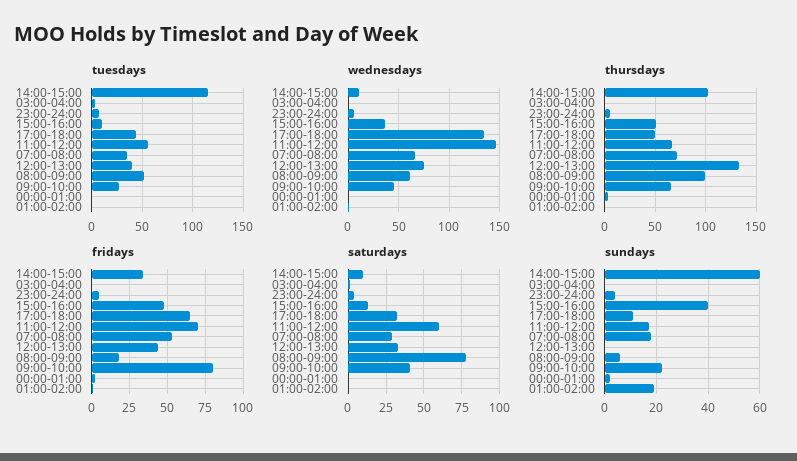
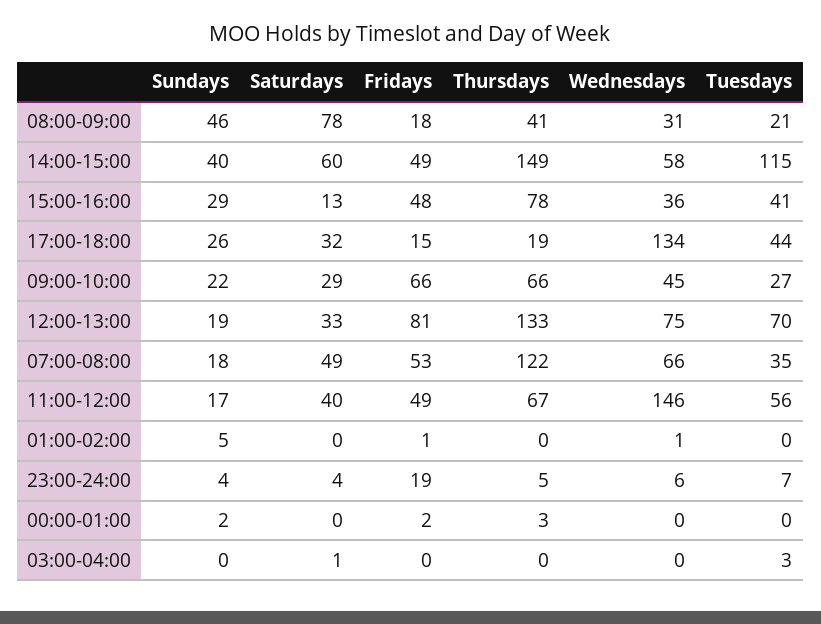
tuesdays, 15:00-16:00: 10 -> 41
tuesdays, 12:00-13:00: 40 -> 70
tuesdays, 08:00-09:00: 50 -> 21
wednesdays, 14:00-15:00: 10 -> 58
wednesdays, 08:00-09:00: 60 -> 31
thursdays, 14:00-15:00: 100 -> 149
thursdays, 15:00-16:00: 50 -> 78
thursdays, 17:00-18:00: 50 -> 19
thursdays, 07:00-08:00: 70 -> 122
thursdays, 08:00-09:00: 100 -> 41
fridays, 14:00-15:00: 35 -> 49
fridays, 23:00-24:00: 5 -> 19
fridays, 17:00-18:00: 65 -> 15
fridays, 11:00-12:00: 70 -> 49
fridays, 12:00-13:00: 45 -> 81
fridays, 09:00-10:00: 80 -> 66
saturdays, 14:00-15:00: 10 -> 60
saturdays, 11:00-12:00: 60 -> 40
saturdays, 07:00-08:00: 30 -> 49
saturdays, 09:00-10:00: 40 -> 29
sundays, 14:00-15:00: 60 -> 40
sundays, 15:00-16:00: 40 -> 29
sundays, 17:00-18:00: 10 -> 26
sundays, 12:00-13:00: 0 -> 19
sundays, 08:00-09:00: 5 -> 46
sundays, 01:00-02:00: 20 -> 5

